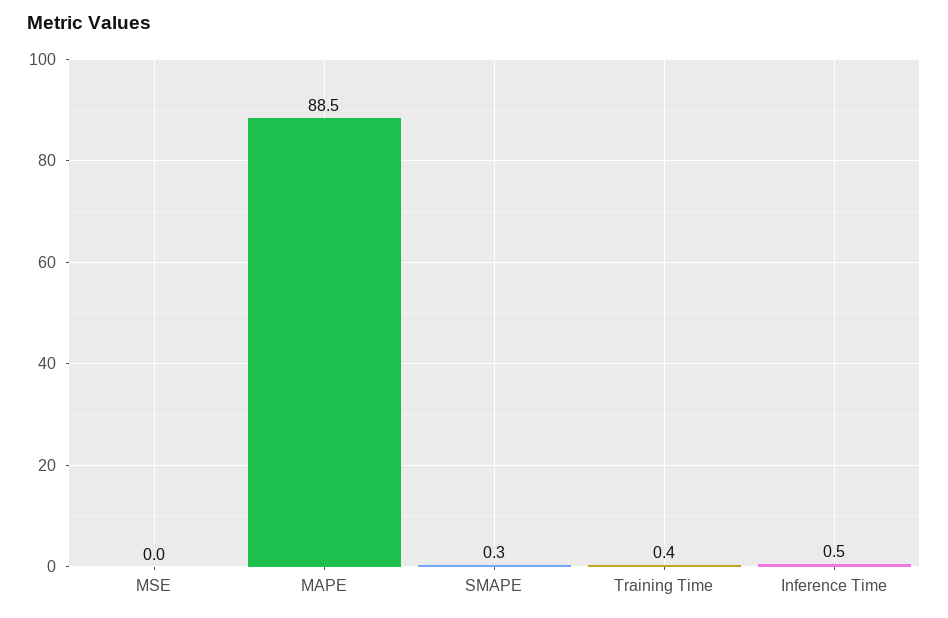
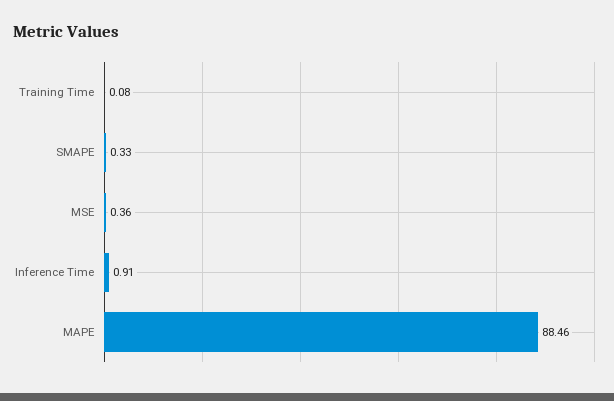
MSE: 0 -> 0.36
Training Time: 0.4 -> 0.08
Inference Time: 0.5 -> 0.91

